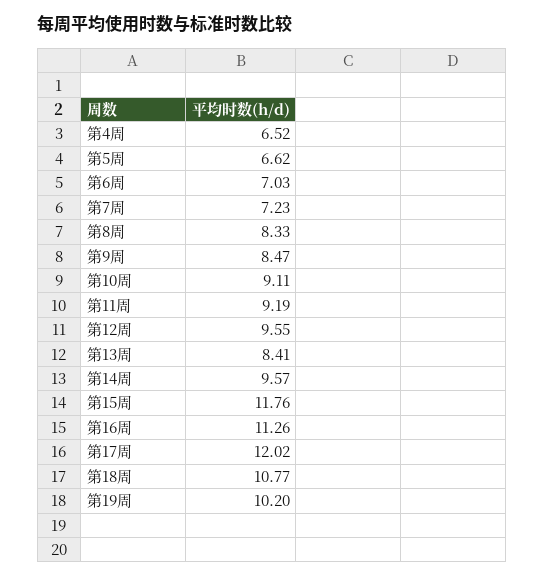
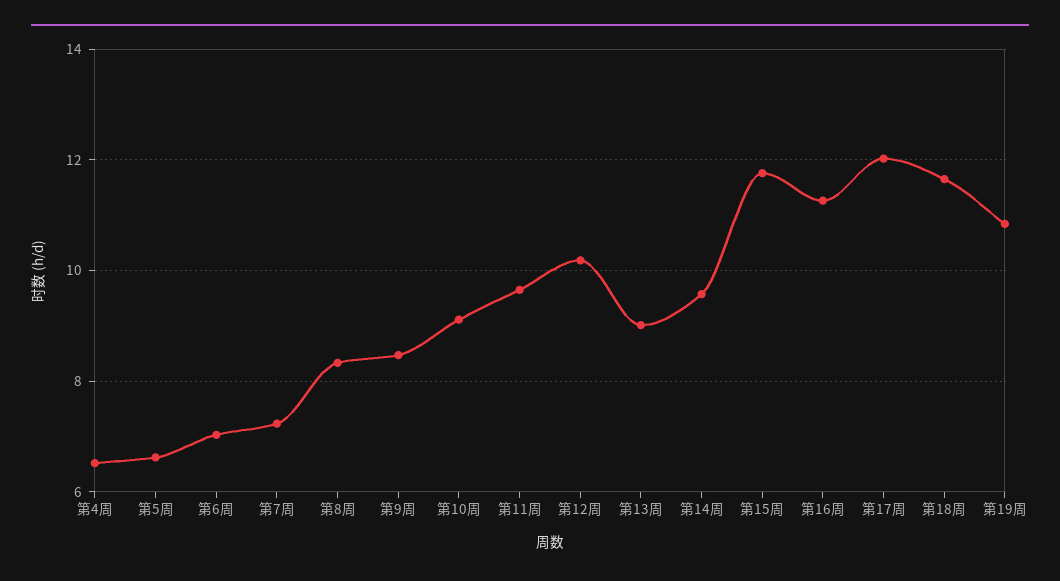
第11周: 9.19 -> 9.6
第12周: 9.55 -> 10.2
第13周: 8.41 -> 9
第18周: 10.77 -> 11.6
第19周: 10.2 -> 10.8

